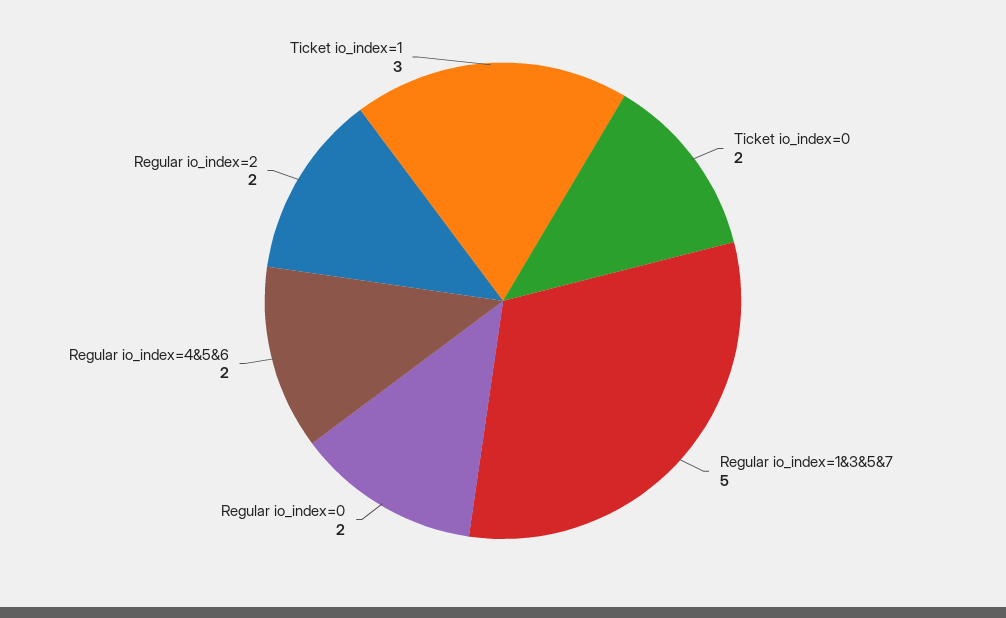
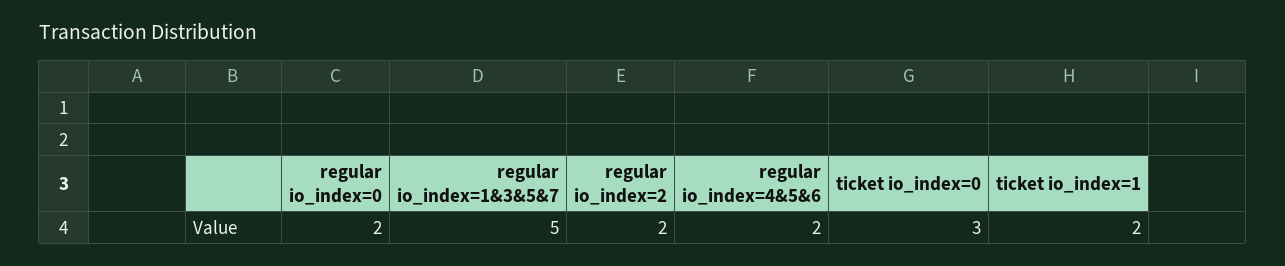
Ticket io_index=0: 2 -> 3
Ticket io_index=1: 3 -> 2

